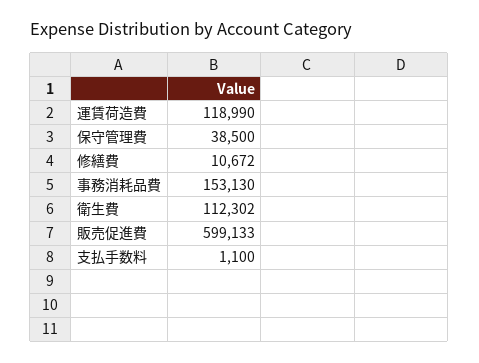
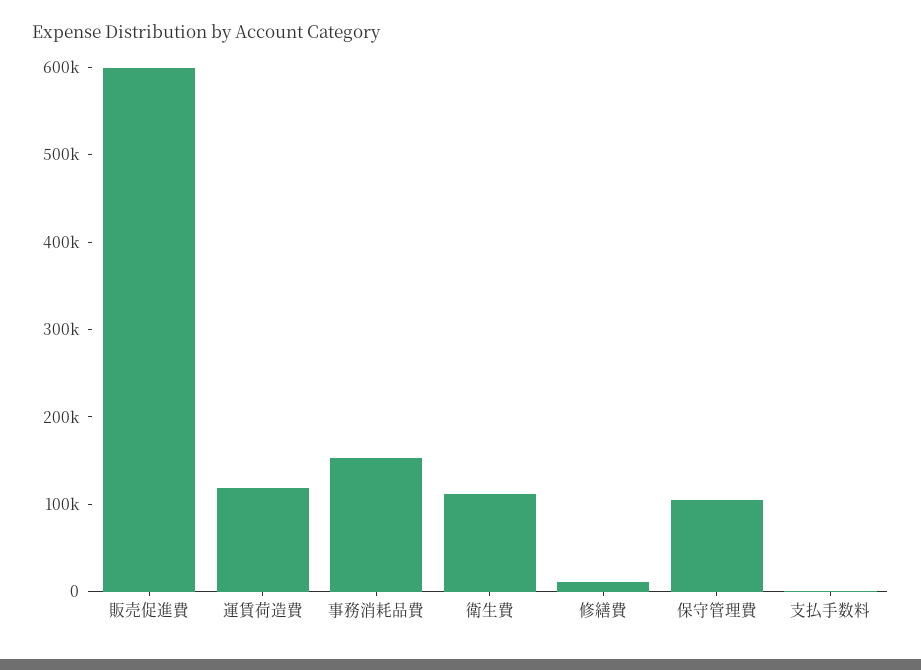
保守管理費: 38500 -> 100000

